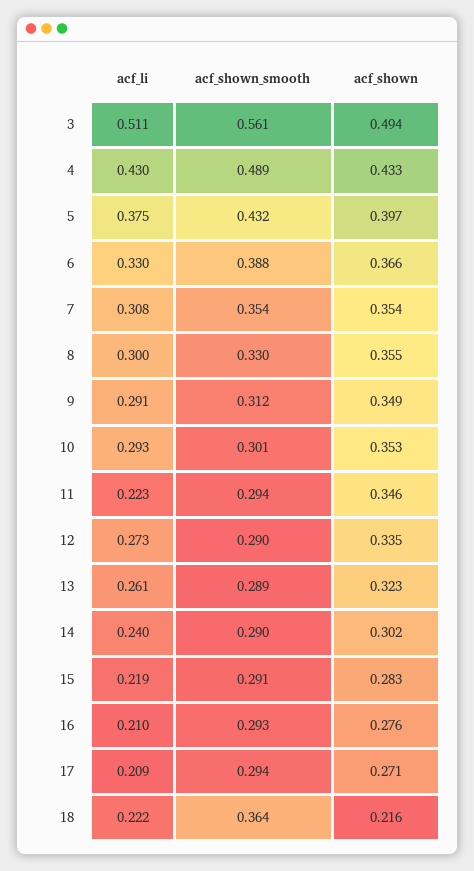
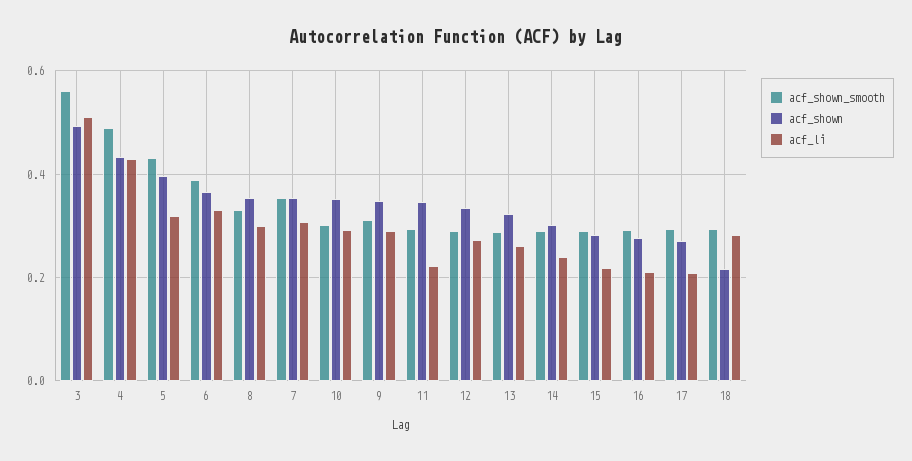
acf_li, 5: 0.375 -> 0.32
acf_li, 18: 0.222 -> 0.28
acf_shown_smooth, 18: 0.364 -> 0.3

